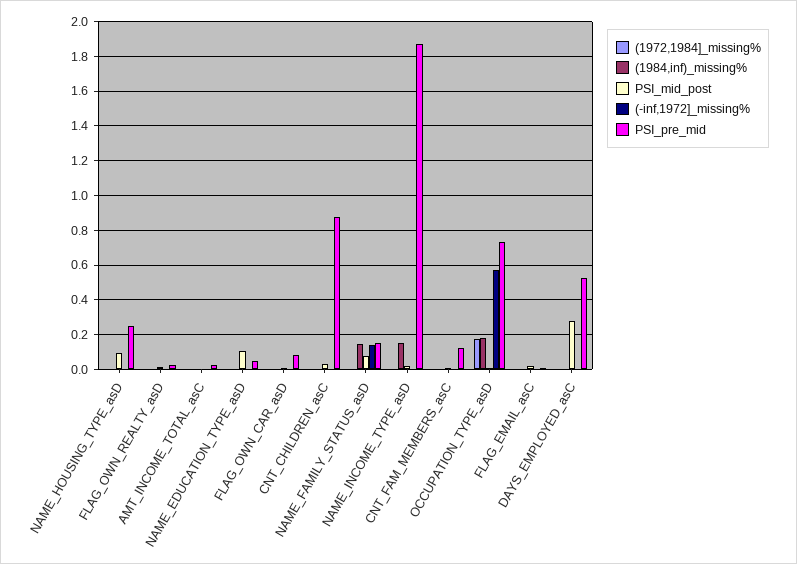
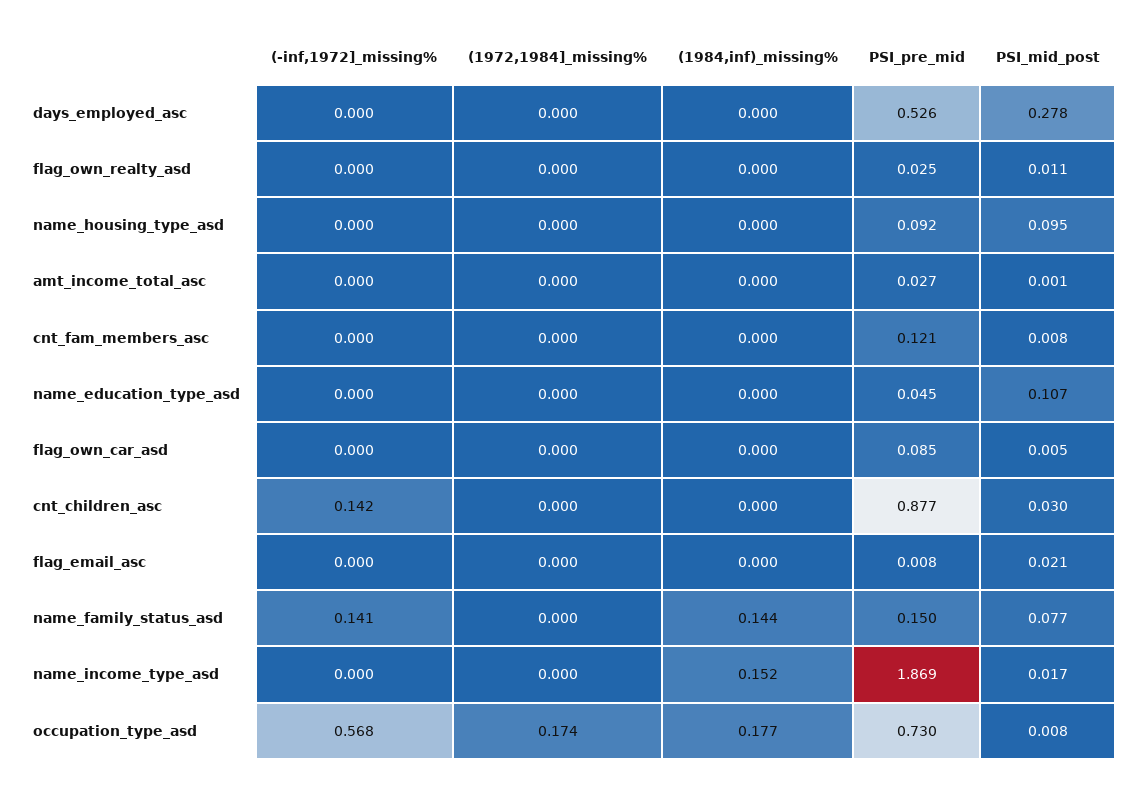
PSI_pre_mid, NAME_HOUSING_TYPE_asD: 0.25 -> 0.092
(-inf,1972]_missing%, CNT_CHILDREN_asC: 0 -> 0.142

